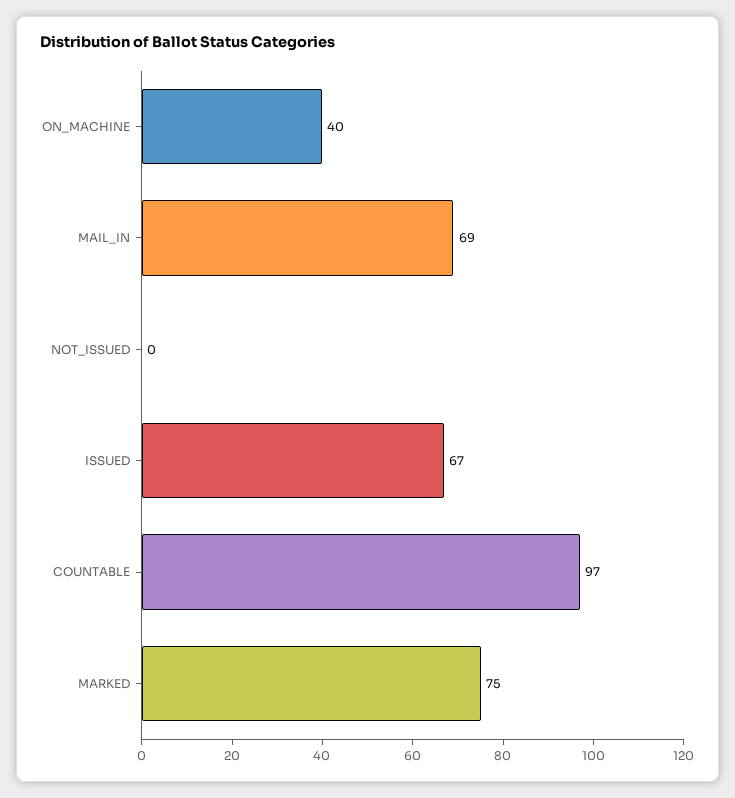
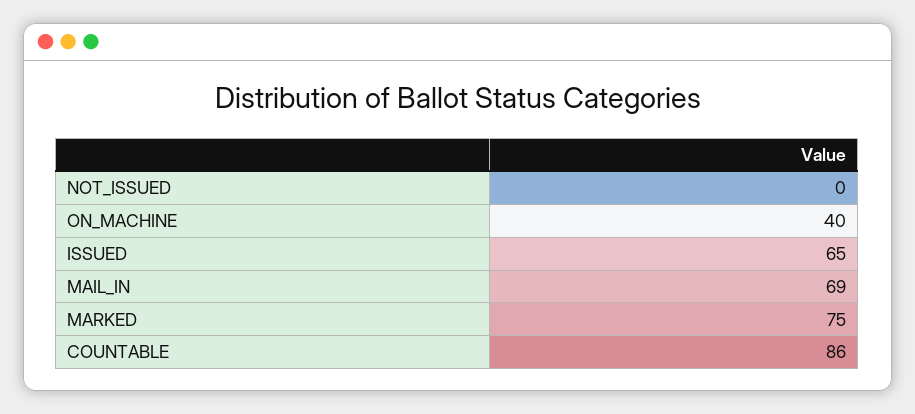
ISSUED: 67 -> 65
COUNTABLE: 97 -> 86

